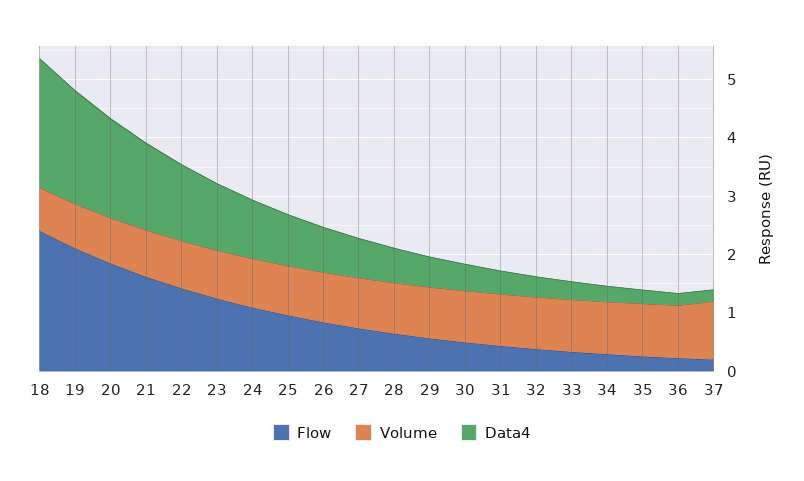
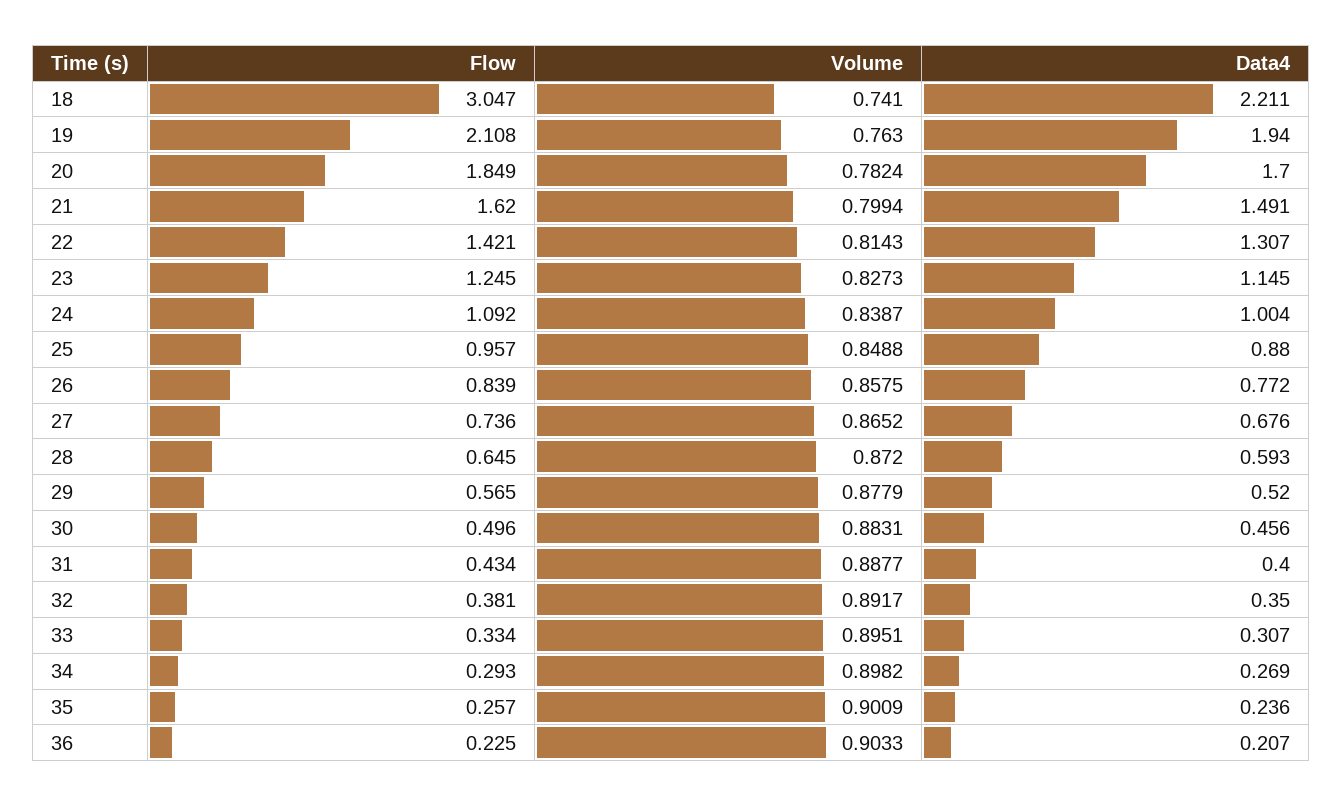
Flow, 18: 2.4 -> 3.047
Flow, 37: 0.2 -> none
Volume, 37: 1 -> none
Data4, 37: 0.2 -> none

